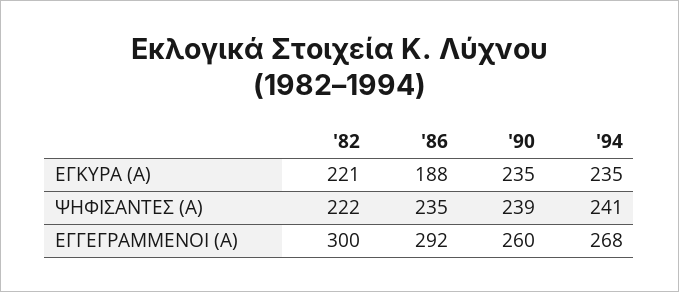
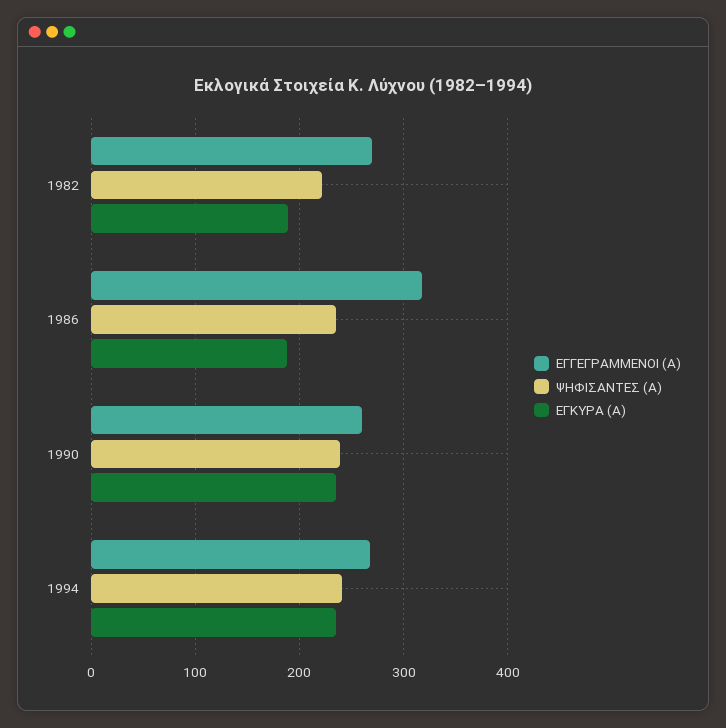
ΕΓΚΥΡΑ (Α), '82: 221 -> 190
ΕΓΓΕΓΡΑΜΜΕΝΟΙ (Α), '82: 300 -> 270
ΕΓΓΕΓΡΑΜΜΕΝΟΙ (Α), '86: 292 -> 320

